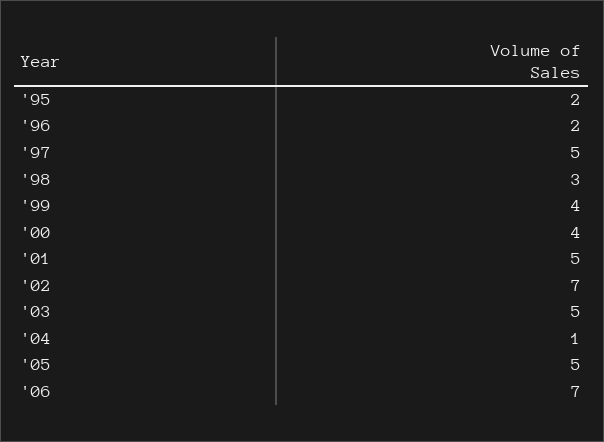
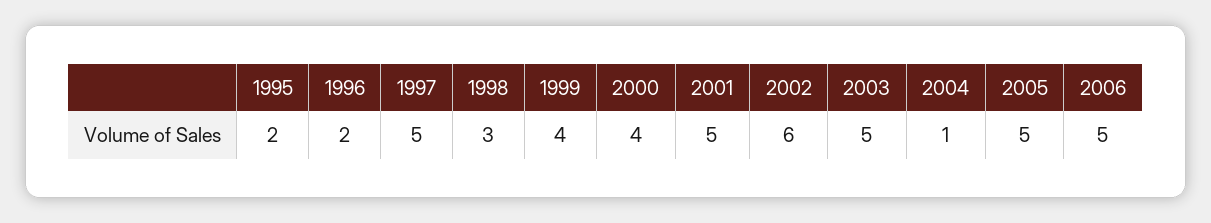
'02: 7 -> 6
'06: 7 -> 5

